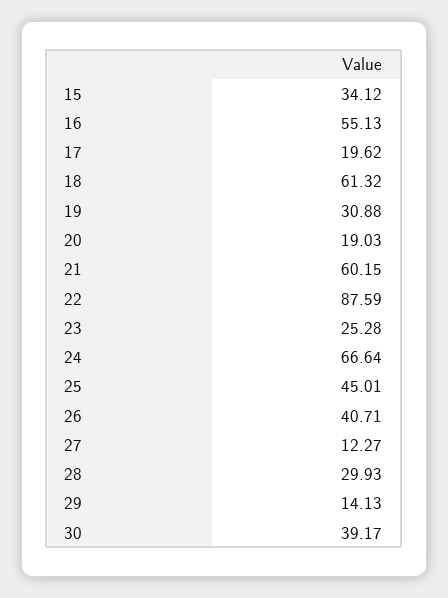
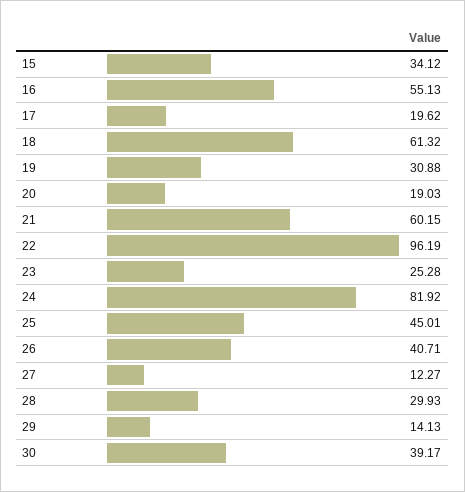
22: 87.59 -> 96.19
24: 66.64 -> 81.92

